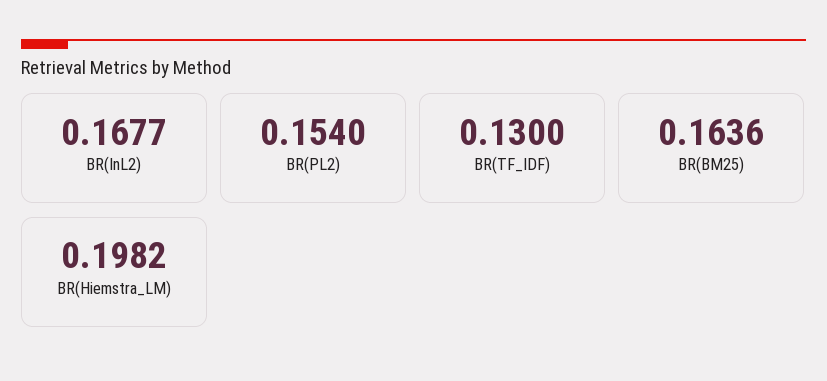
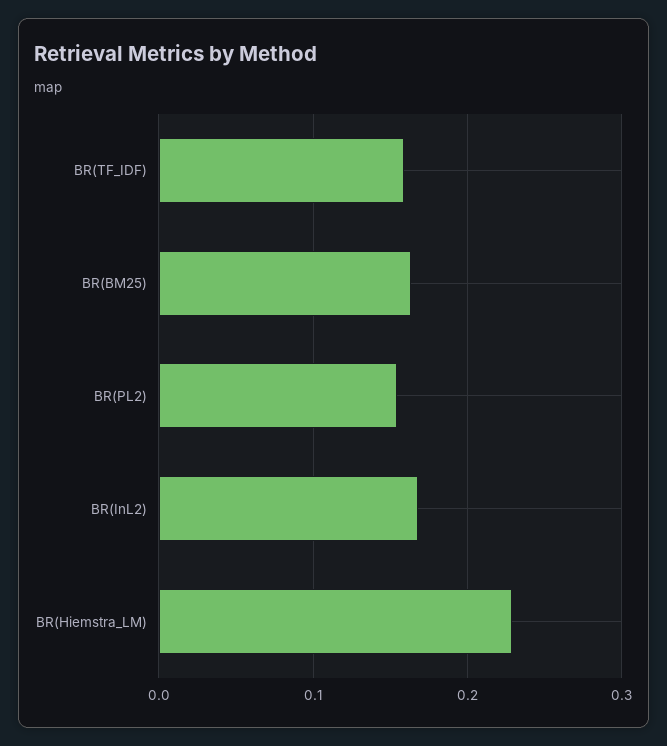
BR(TF_IDF): 0.13 -> 0.16
BR(Hiemstra_LM): 0.1982 -> 0.23

